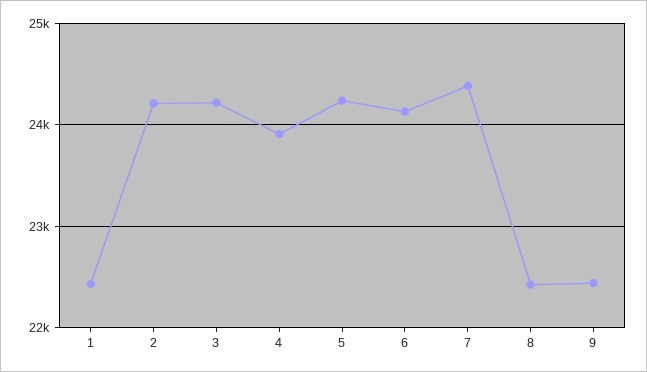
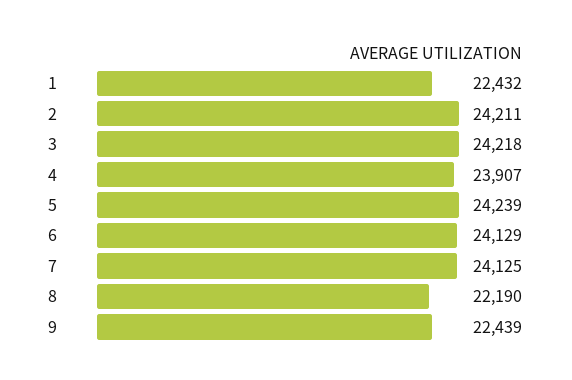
7: 24400 -> 24125
8: 22400 -> 22190

